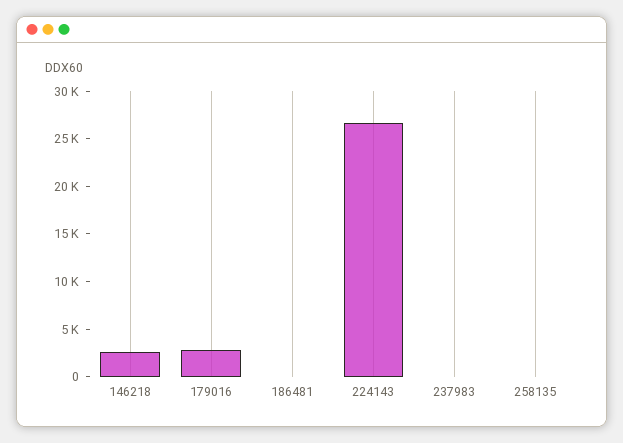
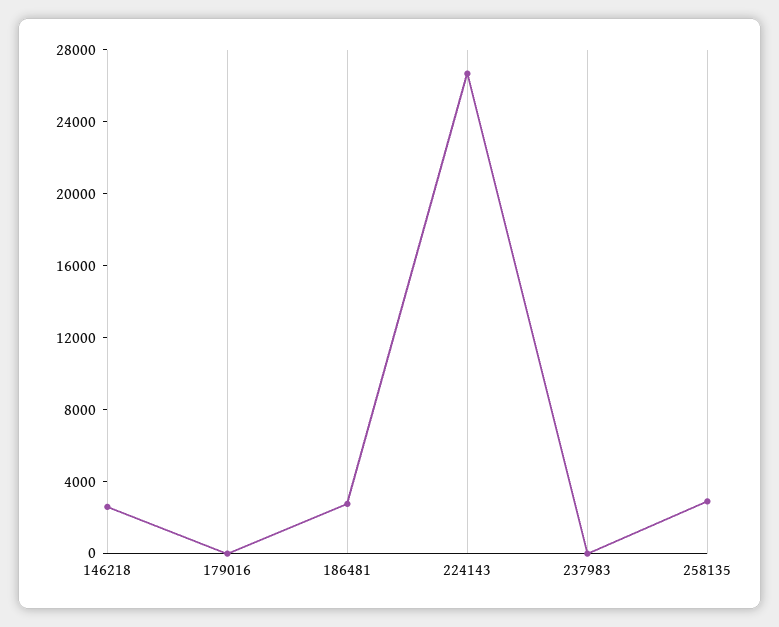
179016: 3000 -> 0
186481: 0 -> 3000
258135: 0 -> 3000

